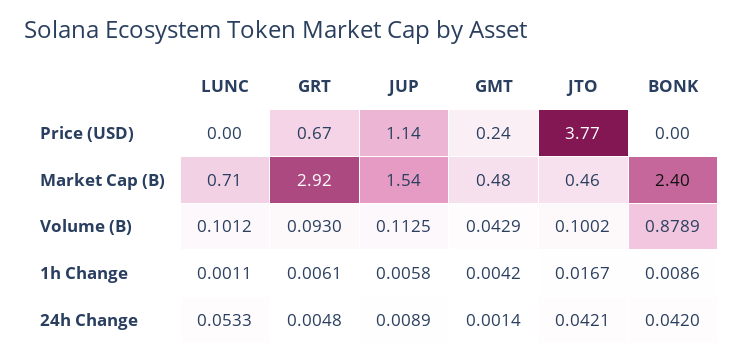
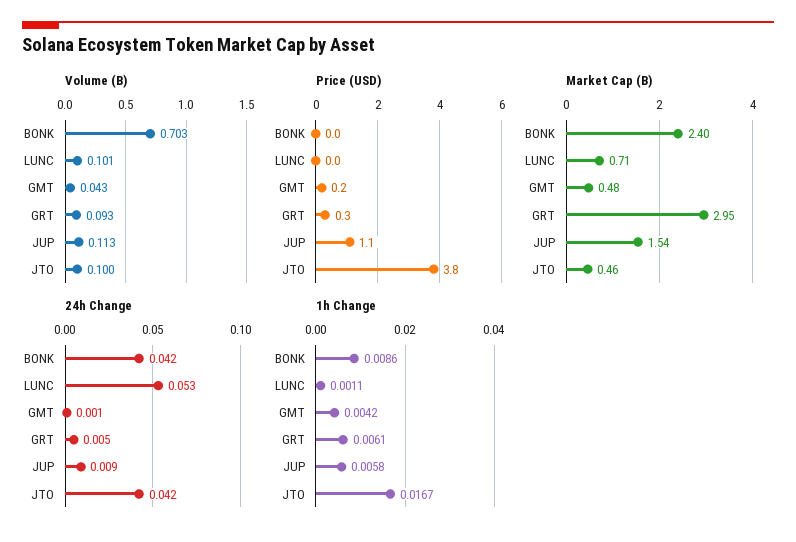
Price (USD), GRT: 0.67 -> 0.3
Market Cap (B), GRT: 2.92 -> 2.95
Volume (B), BONK: 0.8789 -> 0.703

